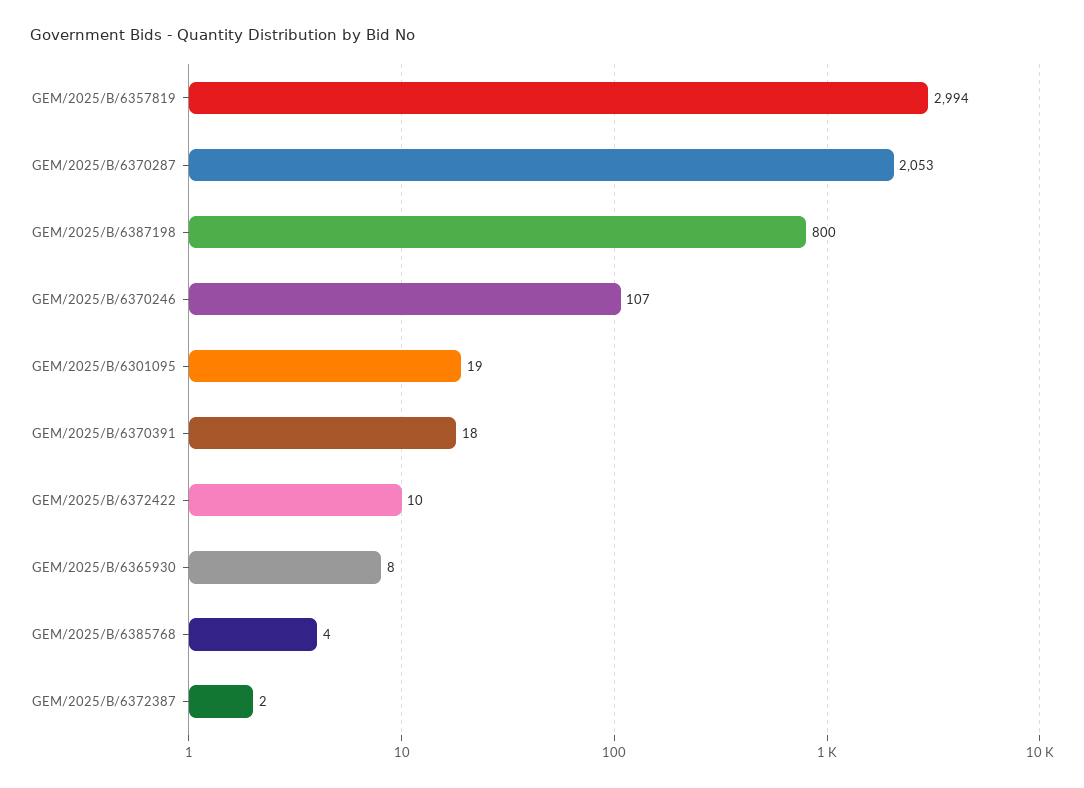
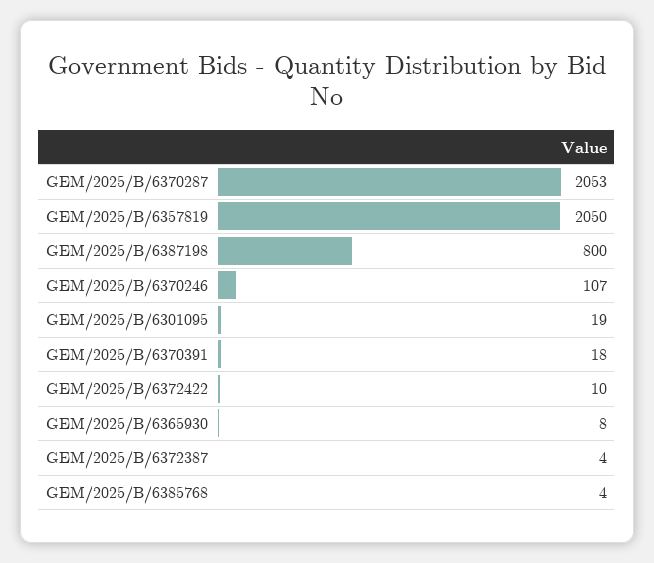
GEM/2025/B/6357819: 2994 -> 2050
GEM/2025/B/6372387: 2 -> 4

